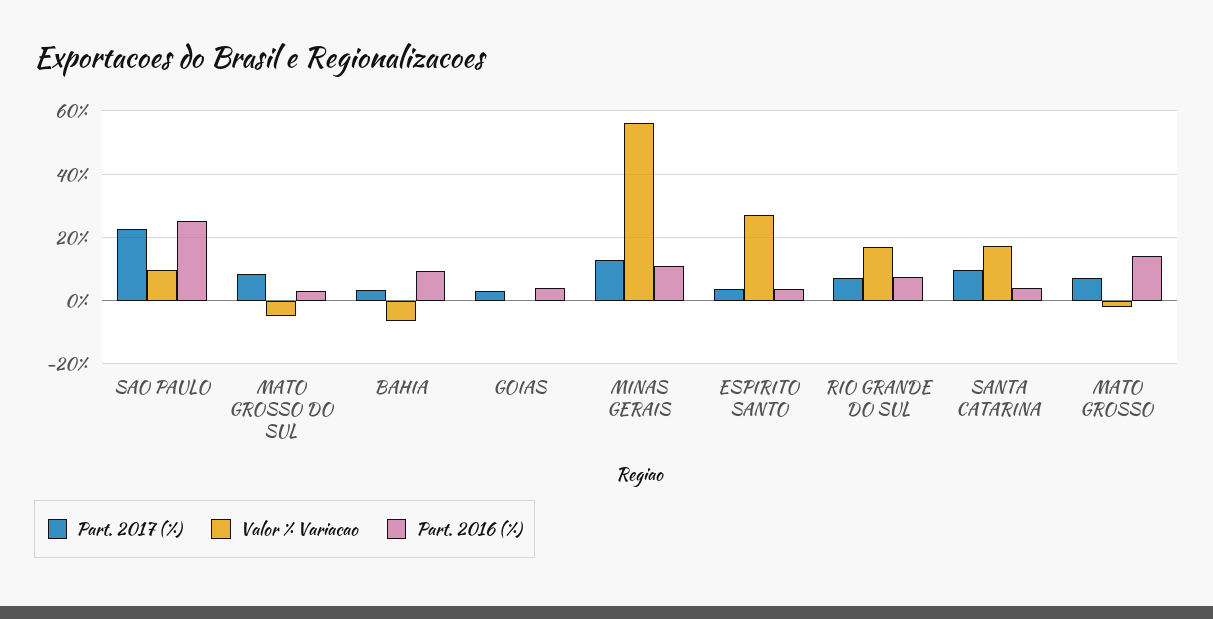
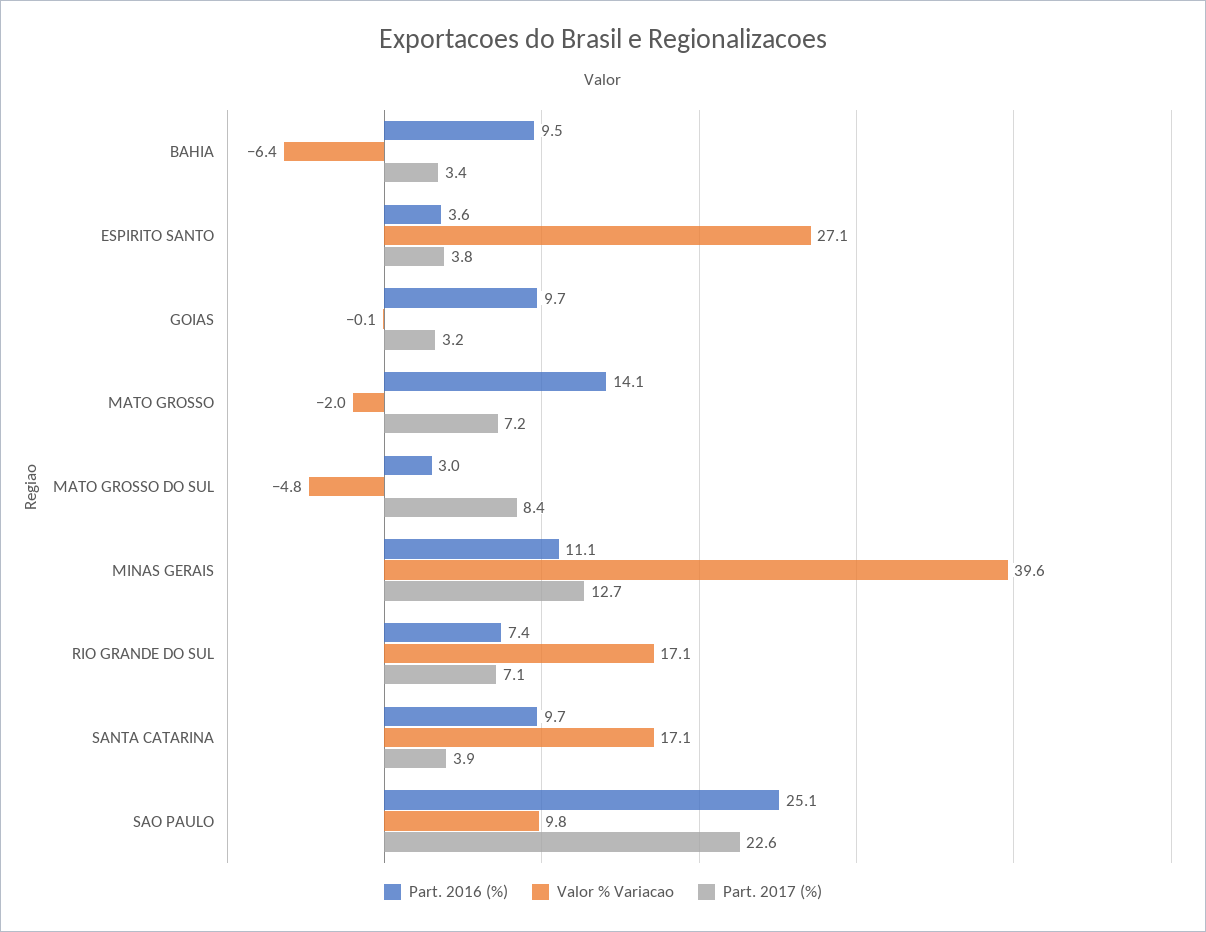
Part. 2016 (%), GOIAS: 4 -> 9.7
Valor % Variacao, MINAS GERAIS: 56 -> 39.6
Part. 2017 (%), SANTA CATARINA: 10 -> 3.9
Part. 2016 (%), SANTA CATARINA: 4 -> 9.7

